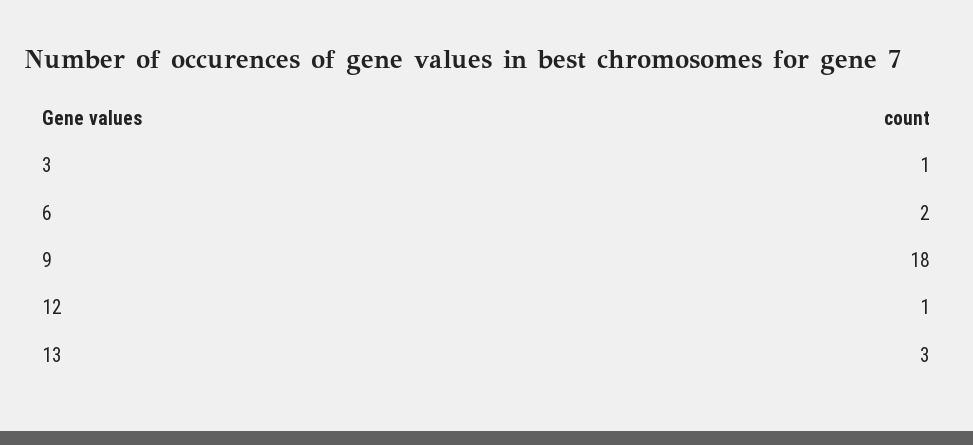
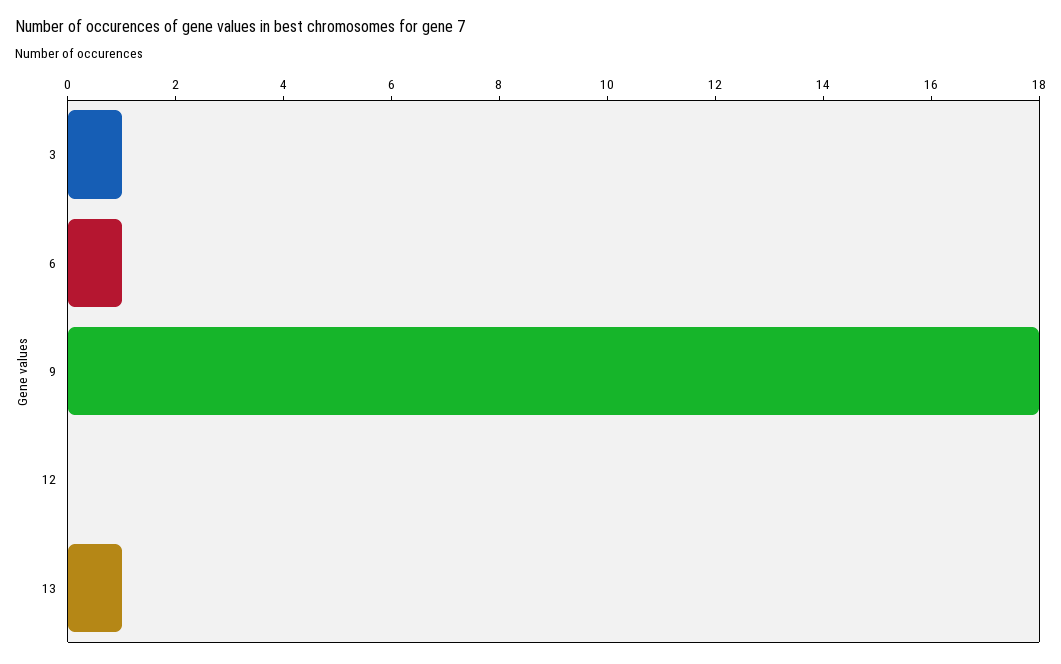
6: 2 -> 1
12: 1 -> 0
13: 3 -> 1

